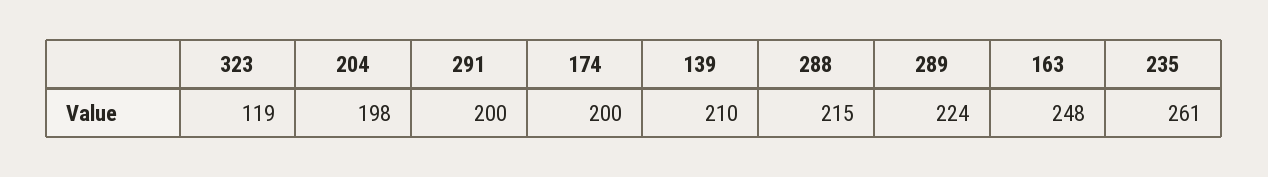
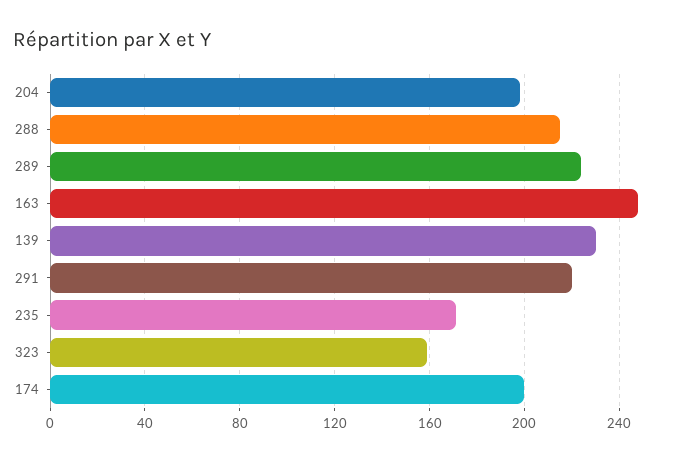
323: 119 -> 160
291: 200 -> 220
139: 210 -> 230
235: 261 -> 170

